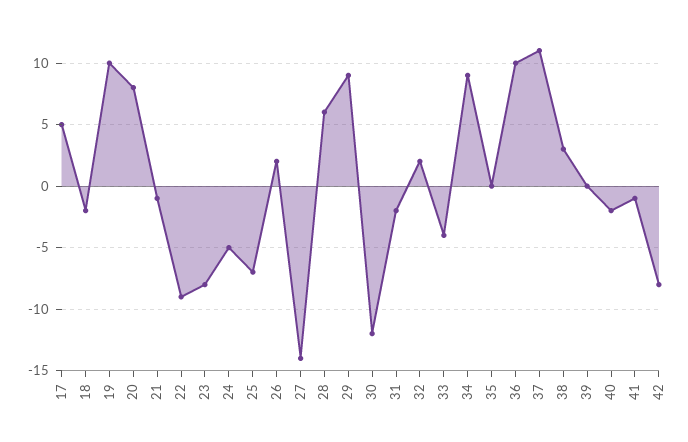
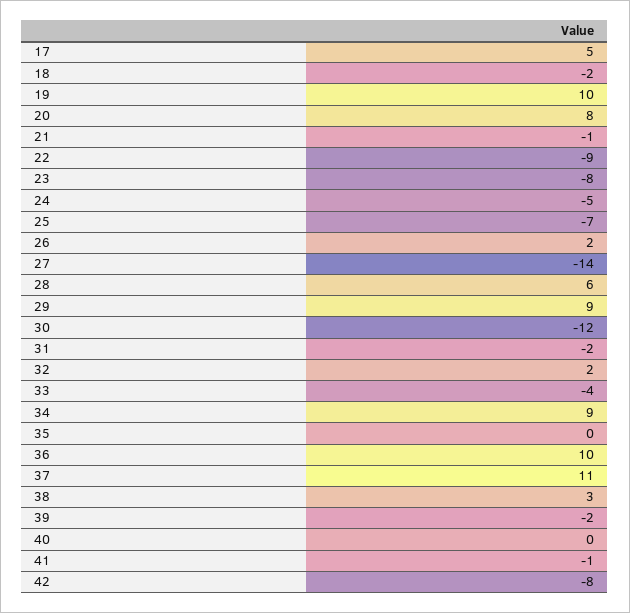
39: 0 -> -2
40: -2 -> 0

